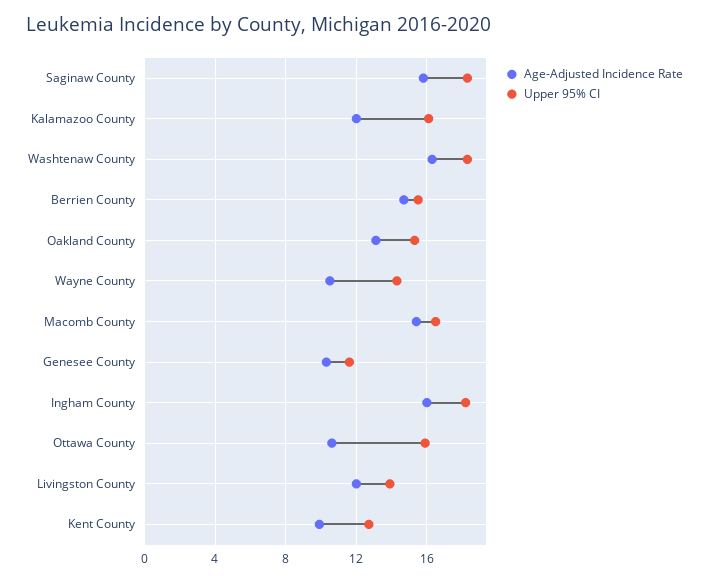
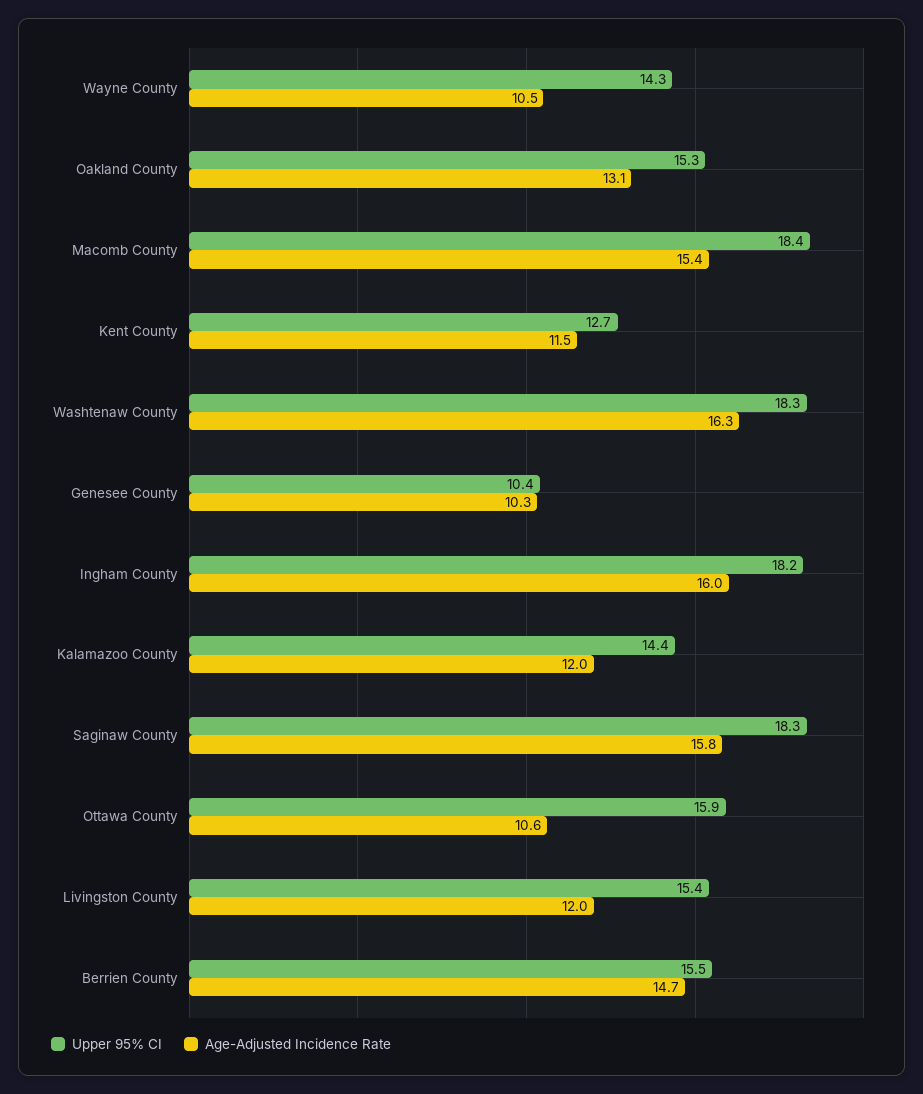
Upper 95% CI, Kalamazoo County: 16 -> 14.4
Upper 95% CI, Macomb County: 16.5 -> 18.4
Upper 95% CI, Genesee County: 11.5 -> 10.4
Upper 95% CI, Livingston County: 14 -> 15.4
Age-Adjusted Incidence Rate, Kent County: 10 -> 11.5

